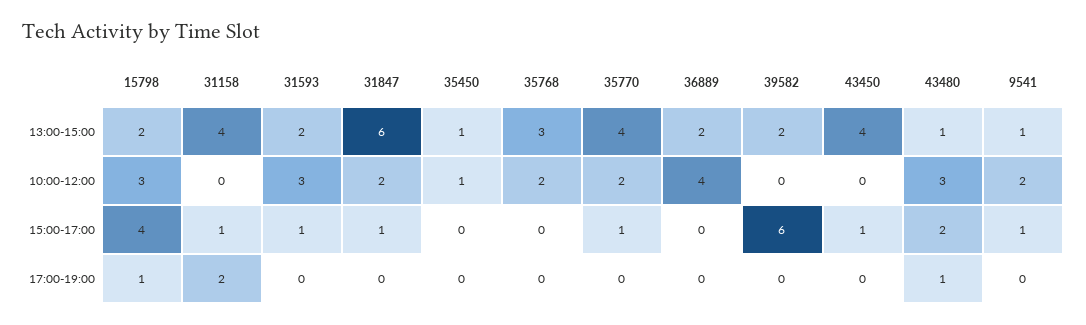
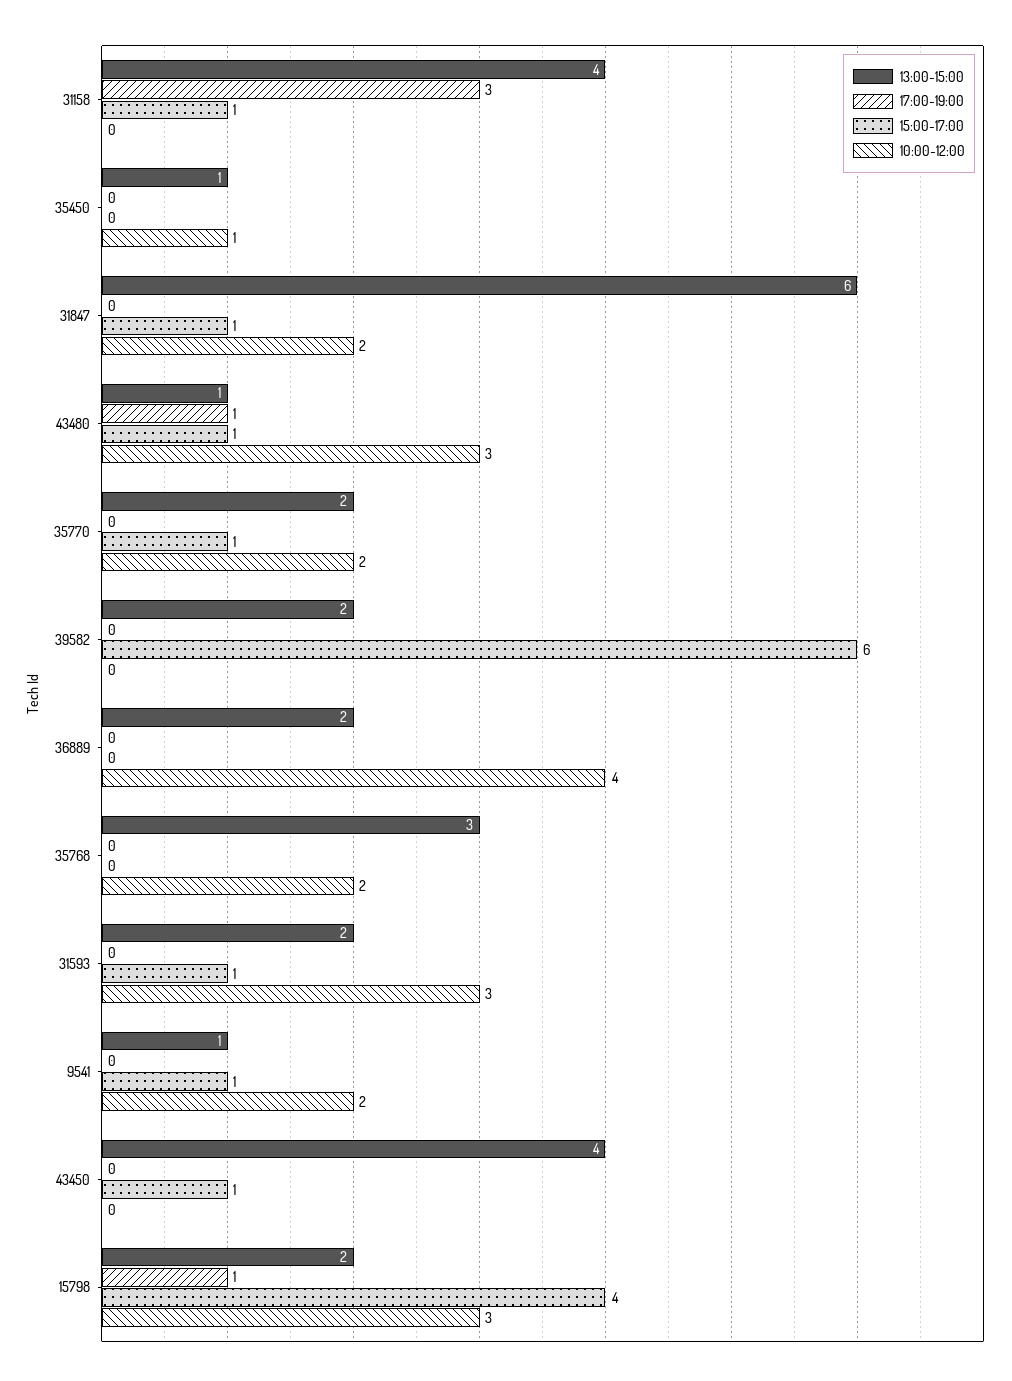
13:00-15:00, 35770: 4 -> 2
15:00-17:00, 43480: 2 -> 1
17:00-19:00, 31158: 2 -> 3

